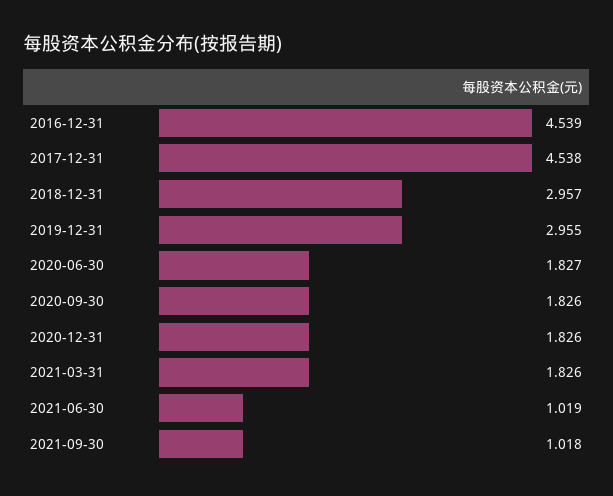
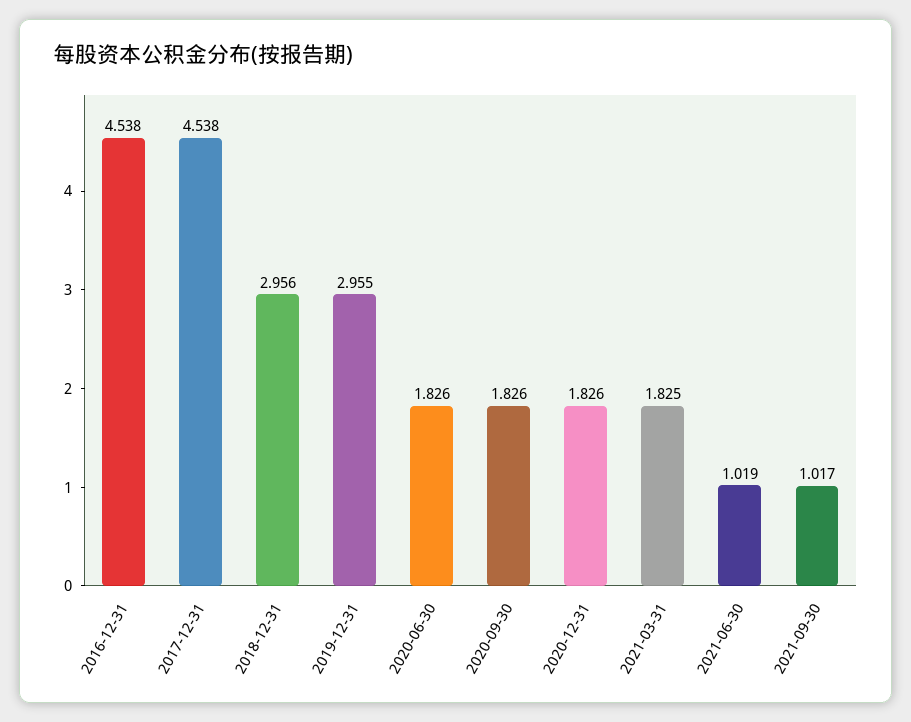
2016-12-31: 4.539 -> 4.538
2018-12-31: 2.957 -> 2.956
2020-06-30: 1.827 -> 1.826
2021-03-31: 1.826 -> 1.825
2021-09-30: 1.018 -> 1.017

